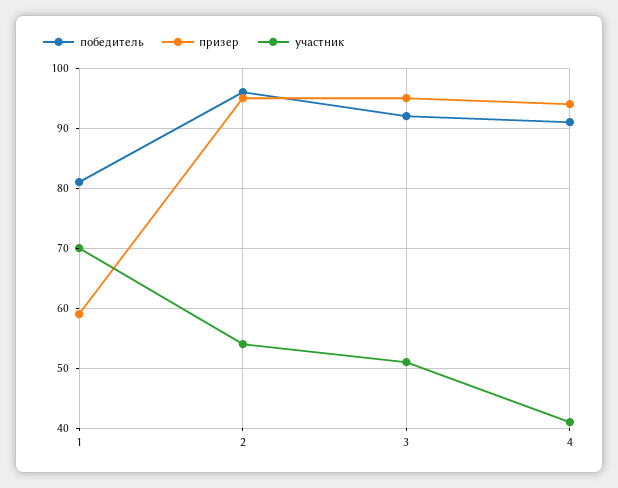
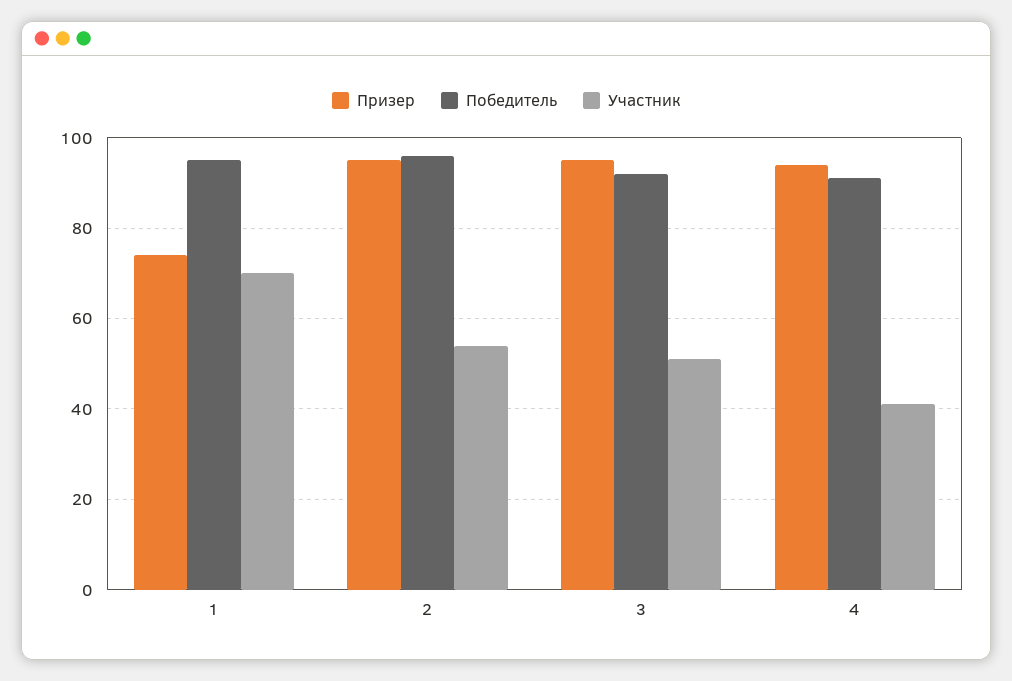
победитель, 1: 80 -> 95
призер, 1: 60 -> 75

